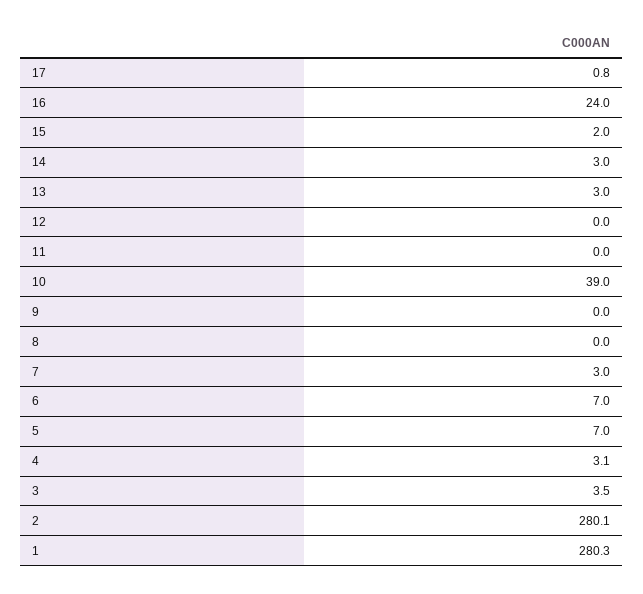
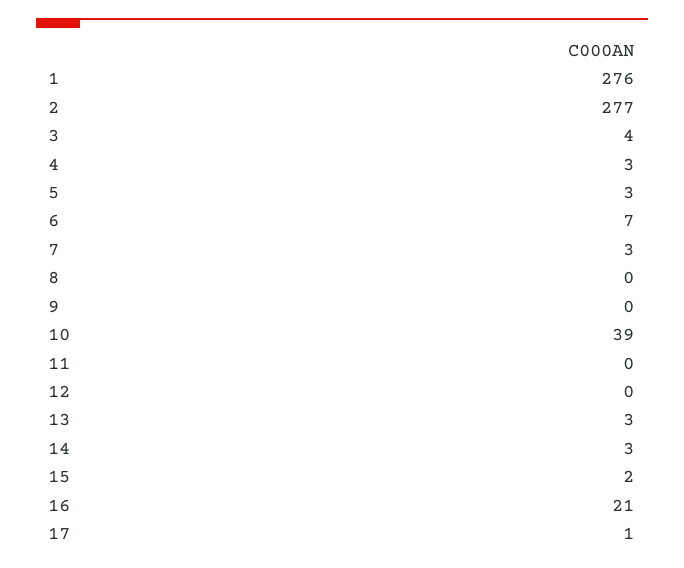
16: 24 -> 21
5: 7 -> 3
2: 280.1 -> 277
1: 280.3 -> 276

